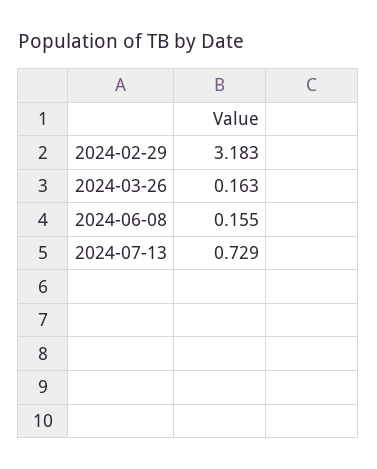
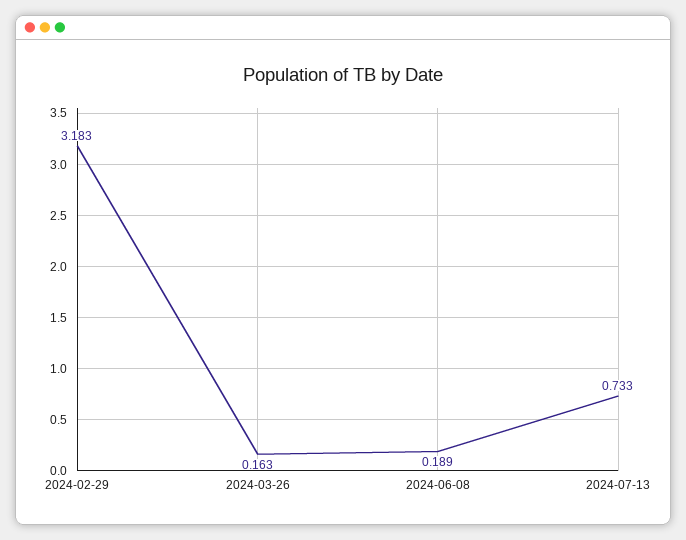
2024-06-08: 0.155 -> 0.189
2024-07-13: 0.729 -> 0.733

